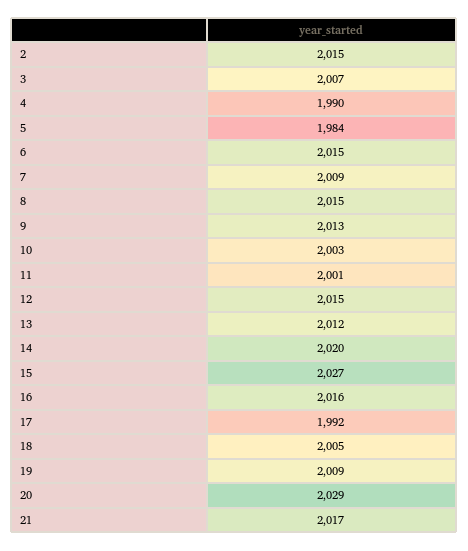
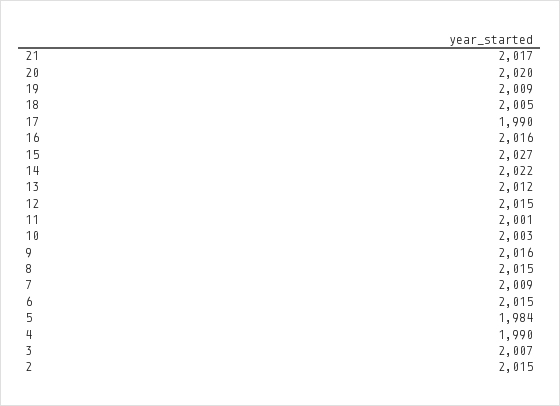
9: 2013 -> 2016
14: 2020 -> 2022
17: 1992 -> 1990
20: 2029 -> 2020

